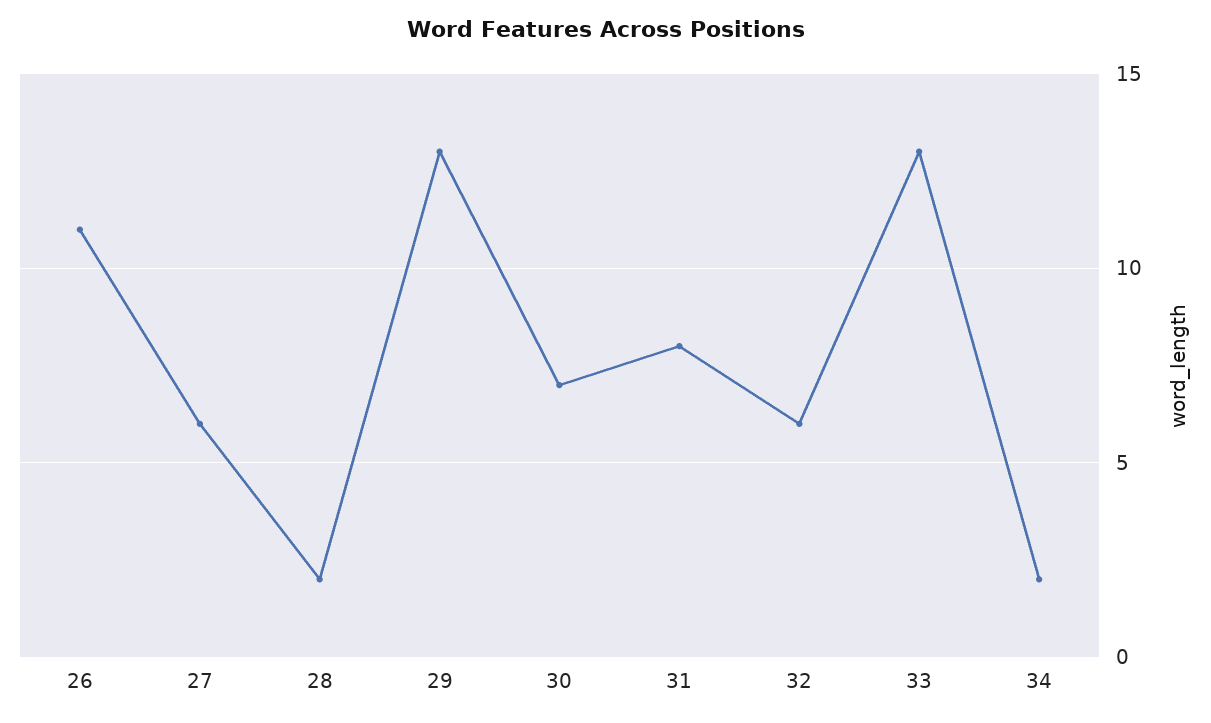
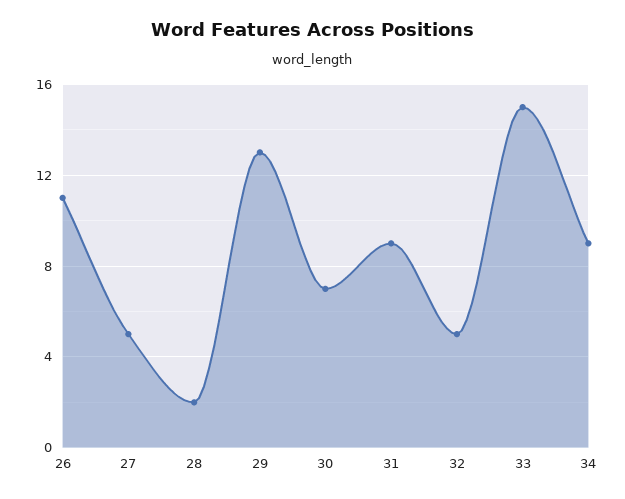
27: 6 -> 5
31: 8 -> 9
32: 6 -> 5
33: 13 -> 15
34: 2 -> 9

